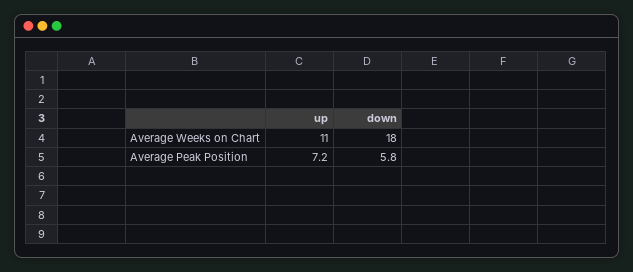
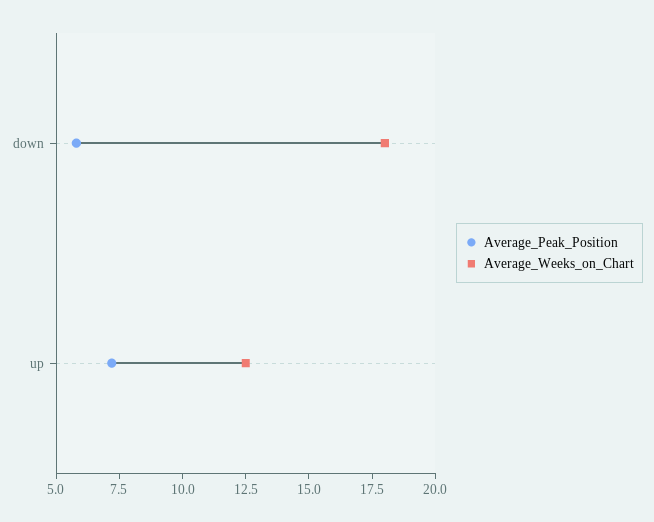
Average Weeks on Chart, up: 11 -> 12.5

